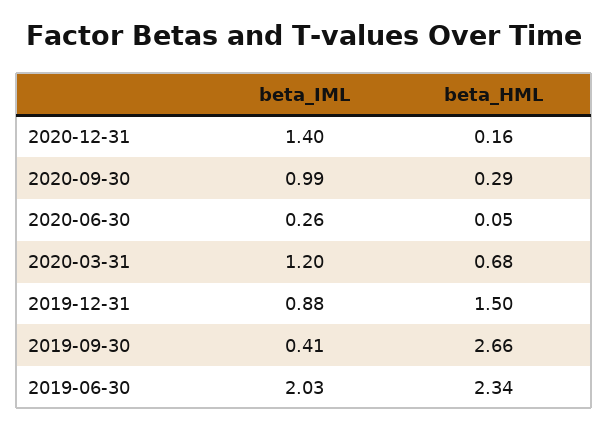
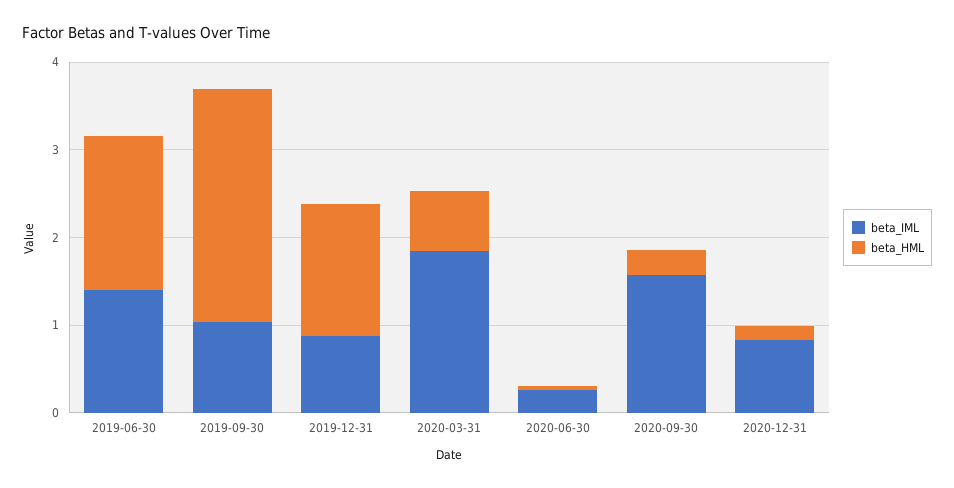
beta_IML, 2020-12-31: 1.4 -> 0.8
beta_IML, 2020-09-30: 0.99 -> 1.6
beta_IML, 2020-03-31: 1.2 -> 1.8
beta_IML, 2019-09-30: 0.41 -> 1
beta_IML, 2019-06-30: 2.03 -> 1.4
beta_HML, 2019-06-30: 2.34 -> 1.8

